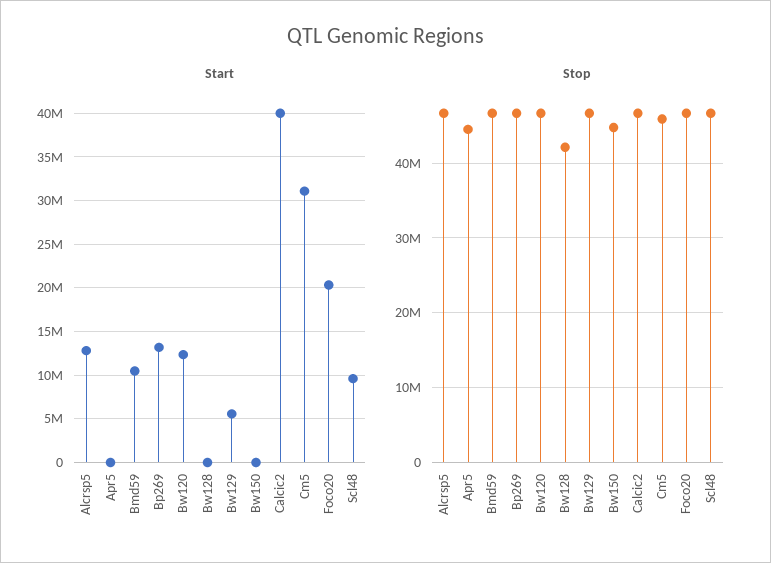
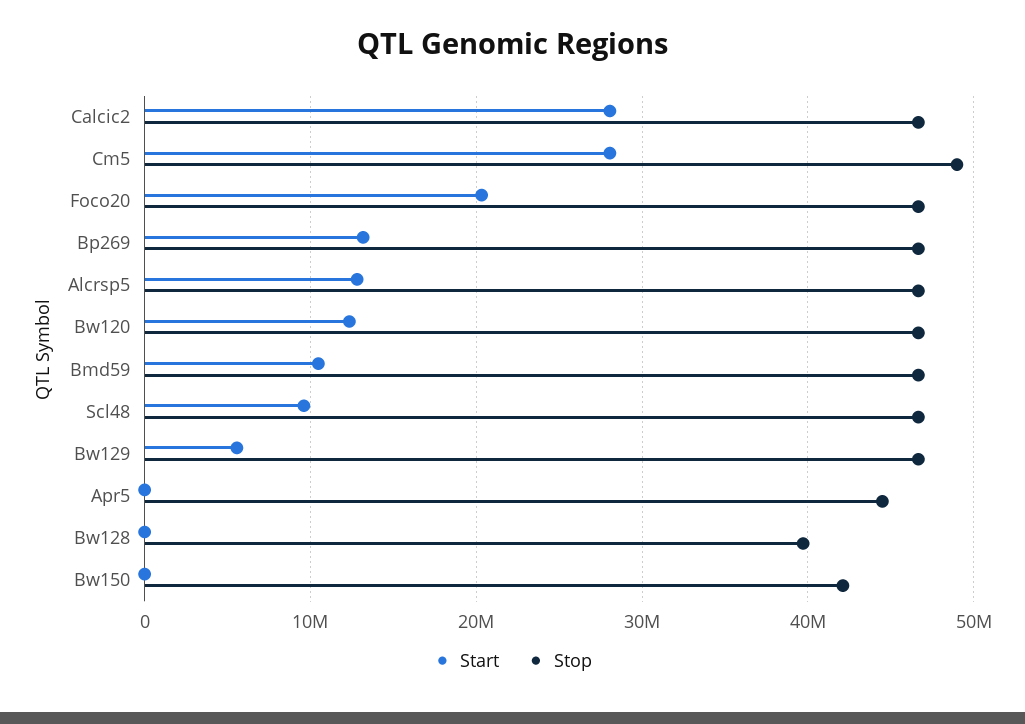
Start, Calcic2: 40000000 -> 28000000
Start, Cm5: 31000000 -> 28000000
Stop, Bw128: 42000000 -> 40000000
Stop, Bw150: 45000000 -> 42000000
Stop, Cm5: 46000000 -> 49000000

